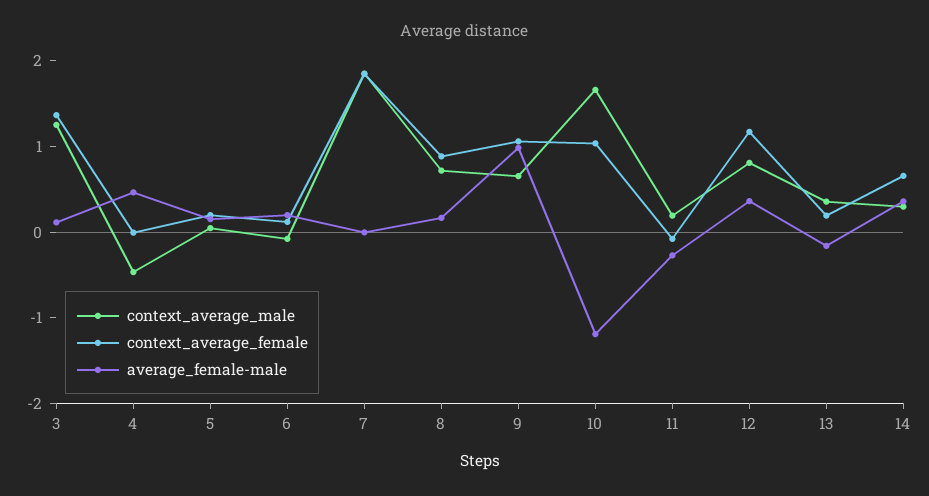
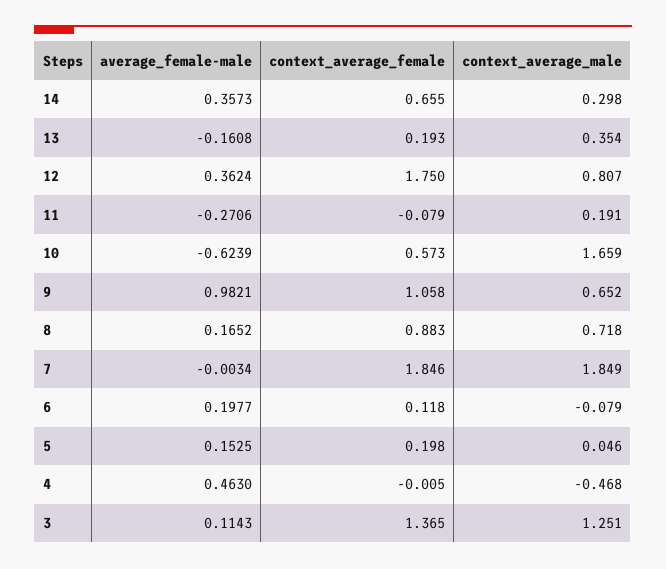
context_average_female, 10: 1 -> 0.573
average_female-male, 10: -1.2 -> -0.6239
context_average_female, 12: 1.2 -> 1.75

